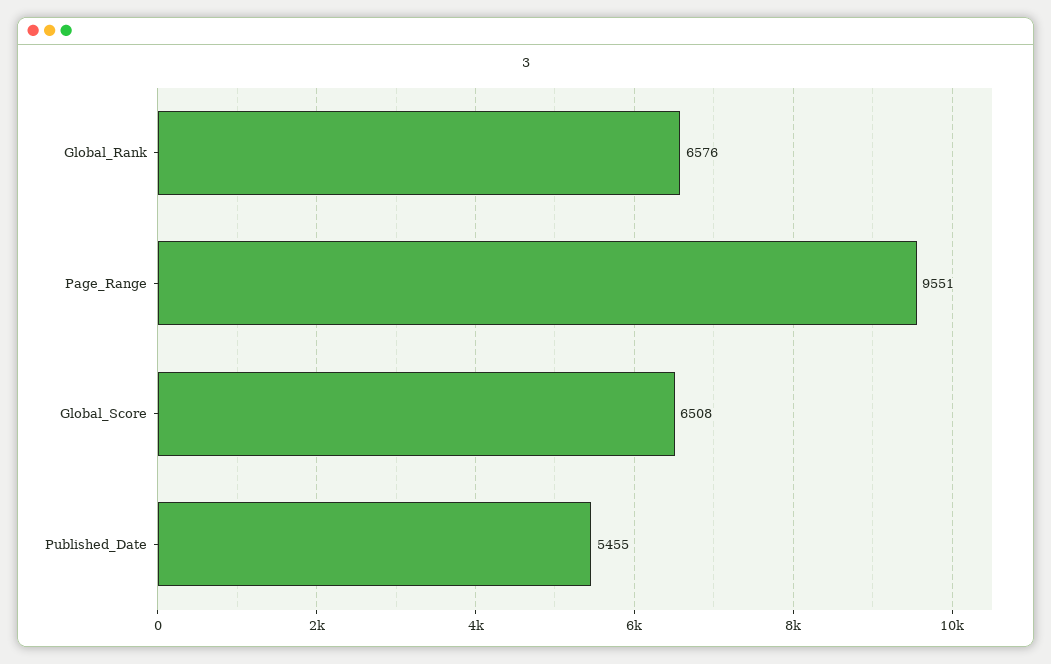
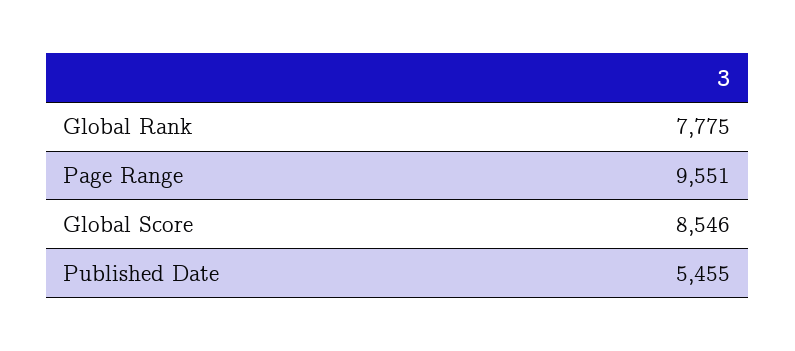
Global_Rank: 6576 -> 7775
Global_Score: 6508 -> 8546

